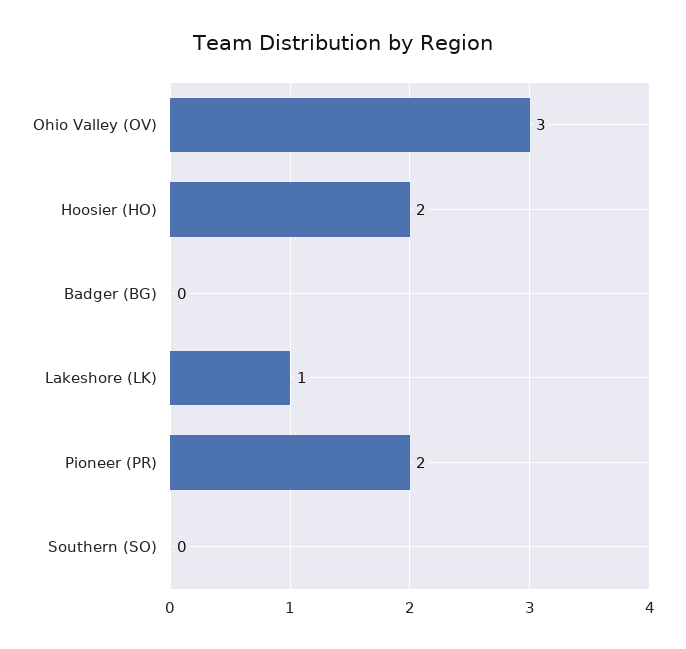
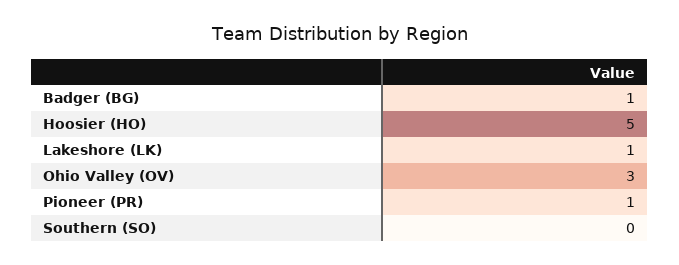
Hoosier (HO): 2 -> 5
Badger (BG): 0 -> 1
Pioneer (PR): 2 -> 1

